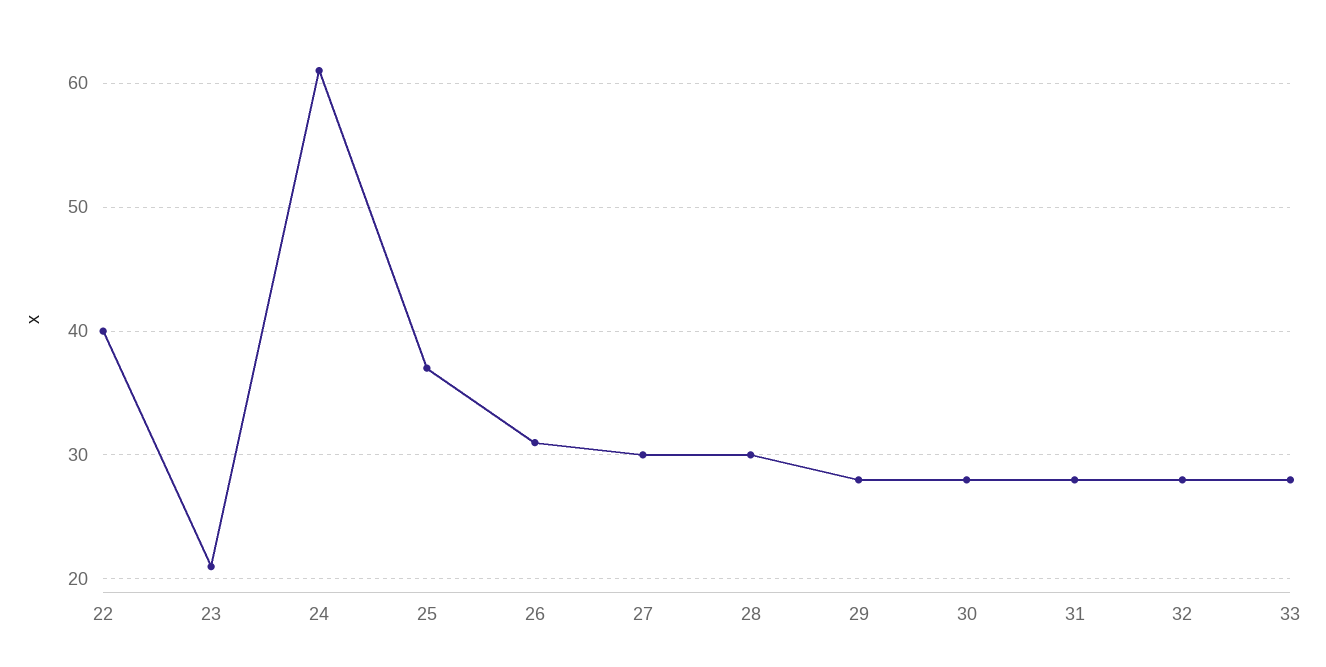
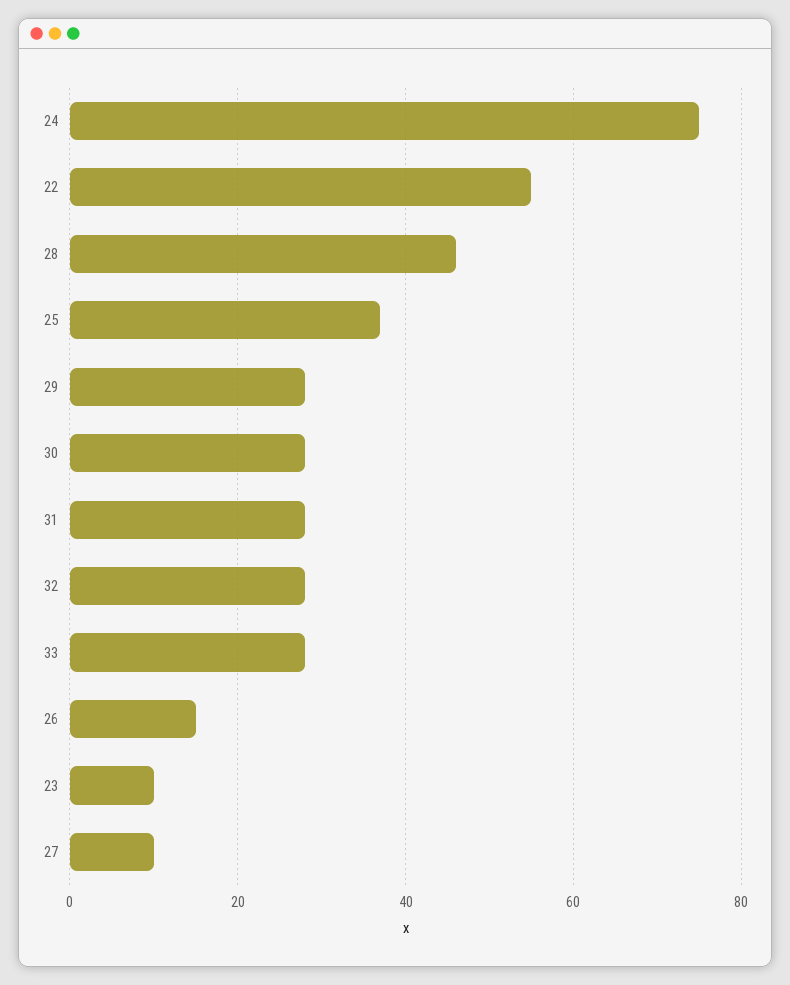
22: 40 -> 55
23: 21 -> 10
24: 61 -> 75
26: 31 -> 15
27: 30 -> 10
28: 30 -> 45

